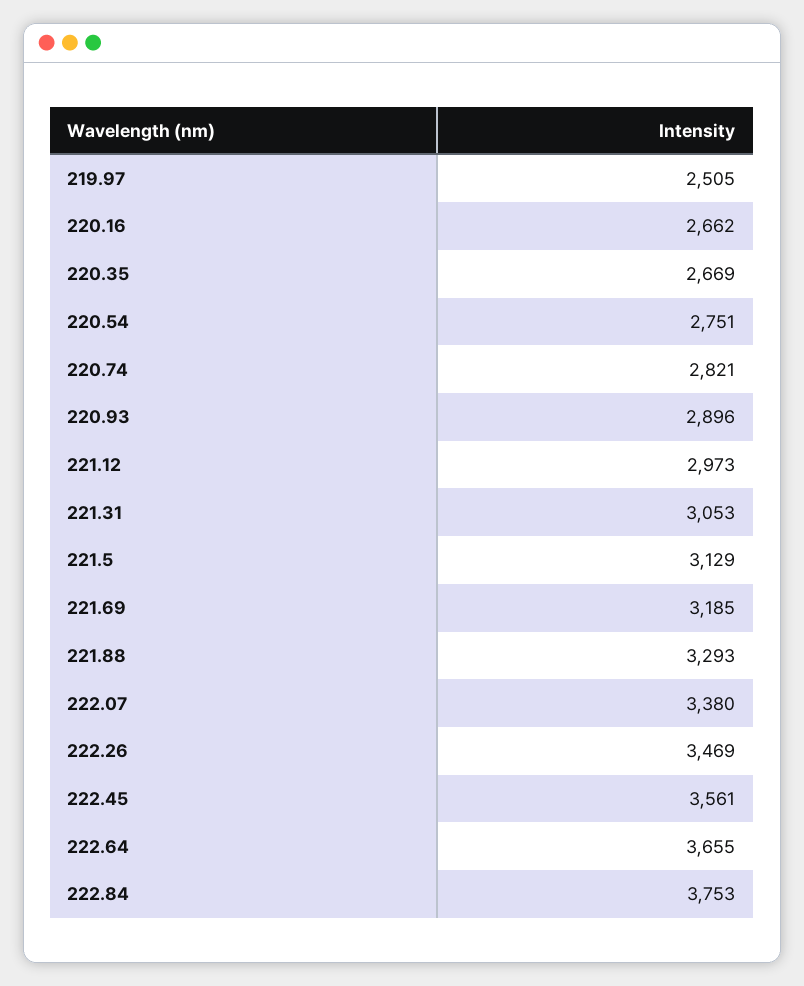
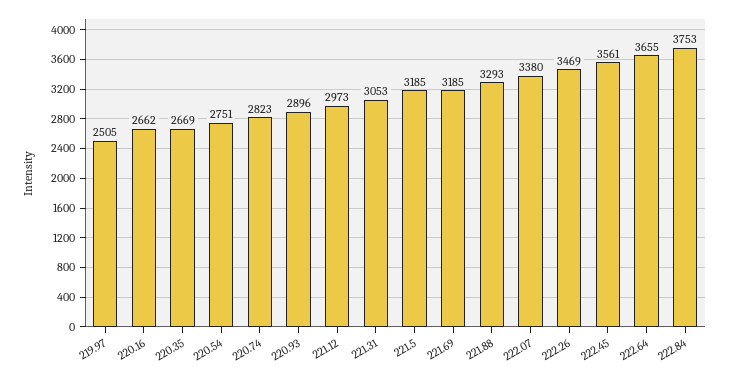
220.74: 2821 -> 2823
221.5: 3129 -> 3185

